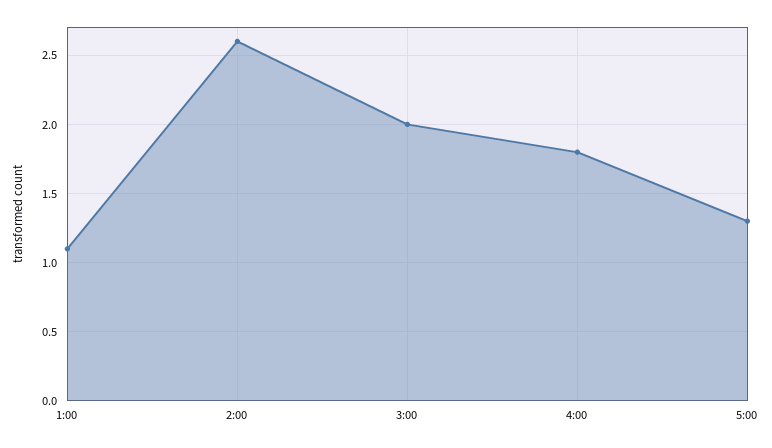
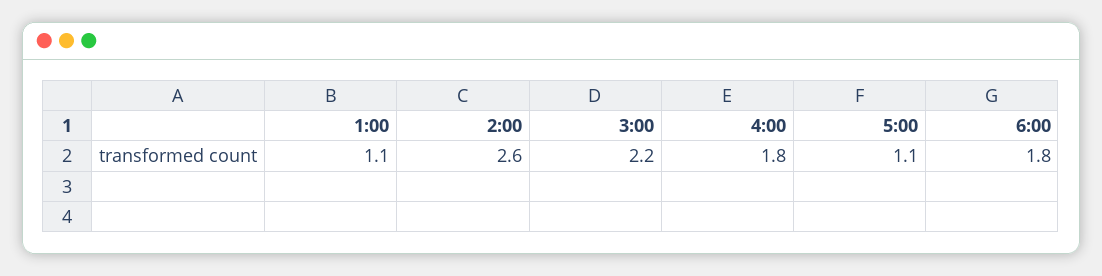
3:00: 2 -> 2.2
5:00: 1.3 -> 1.1
6:00: none -> 1.8

